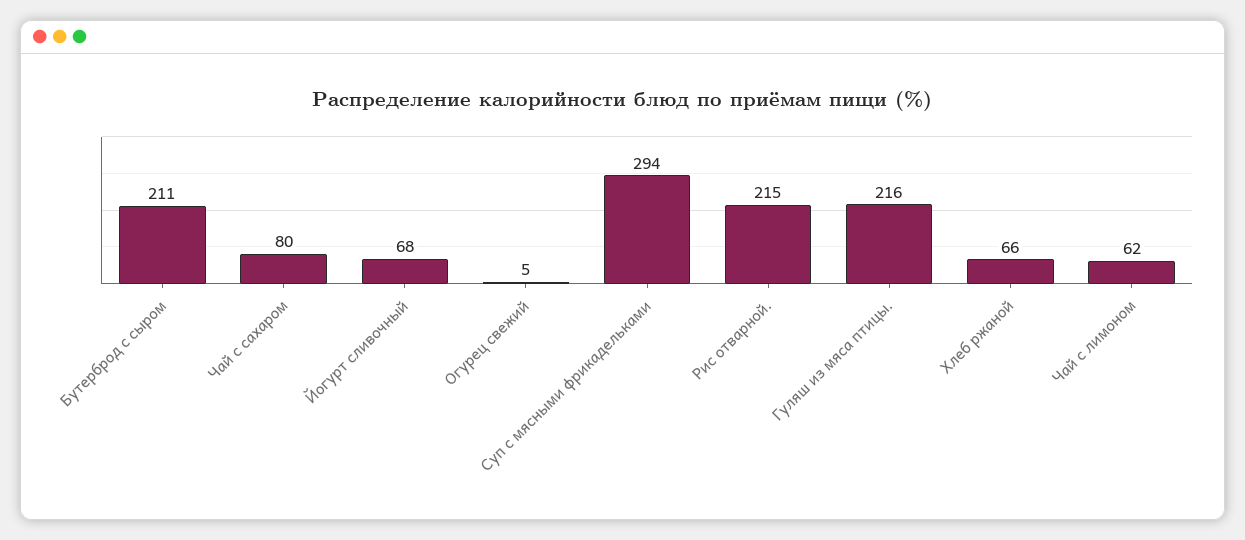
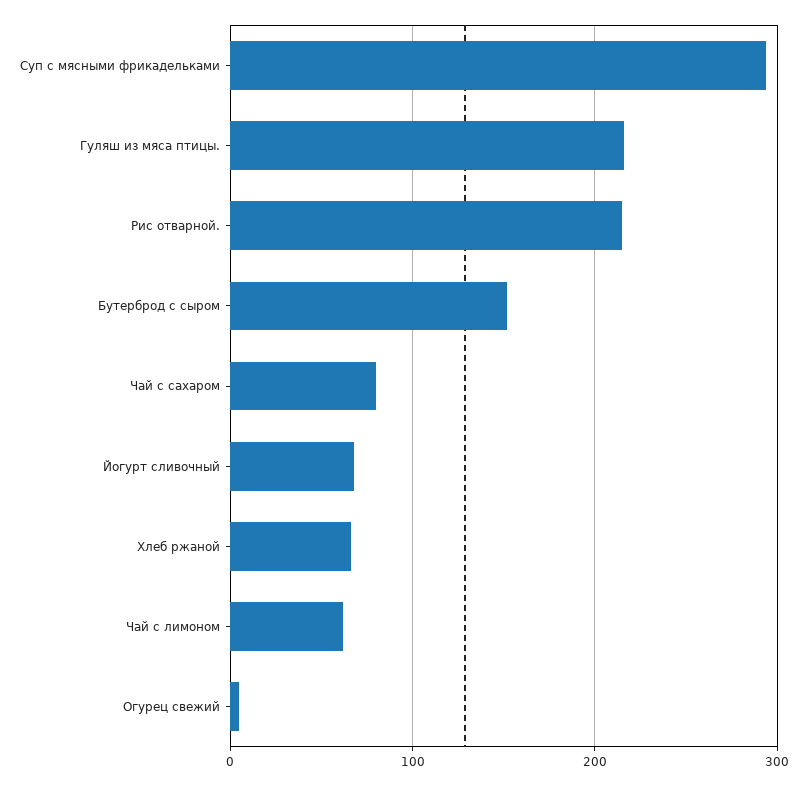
Бутерброд с сыром: 211 -> 150

